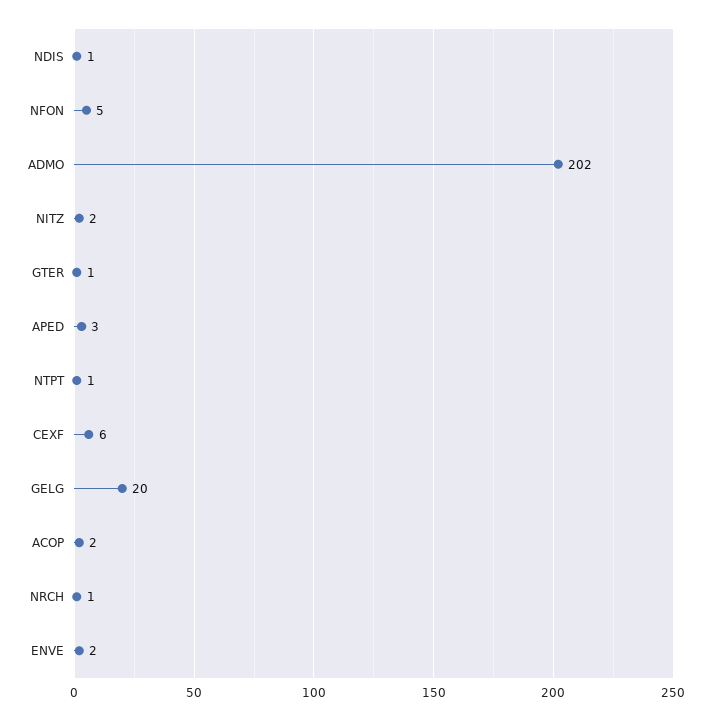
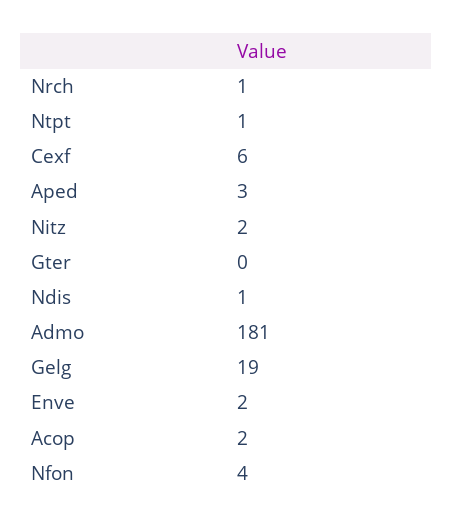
NFON: 5 -> 4
ADMO: 202 -> 181
GTER: 1 -> 0
GELG: 20 -> 19

